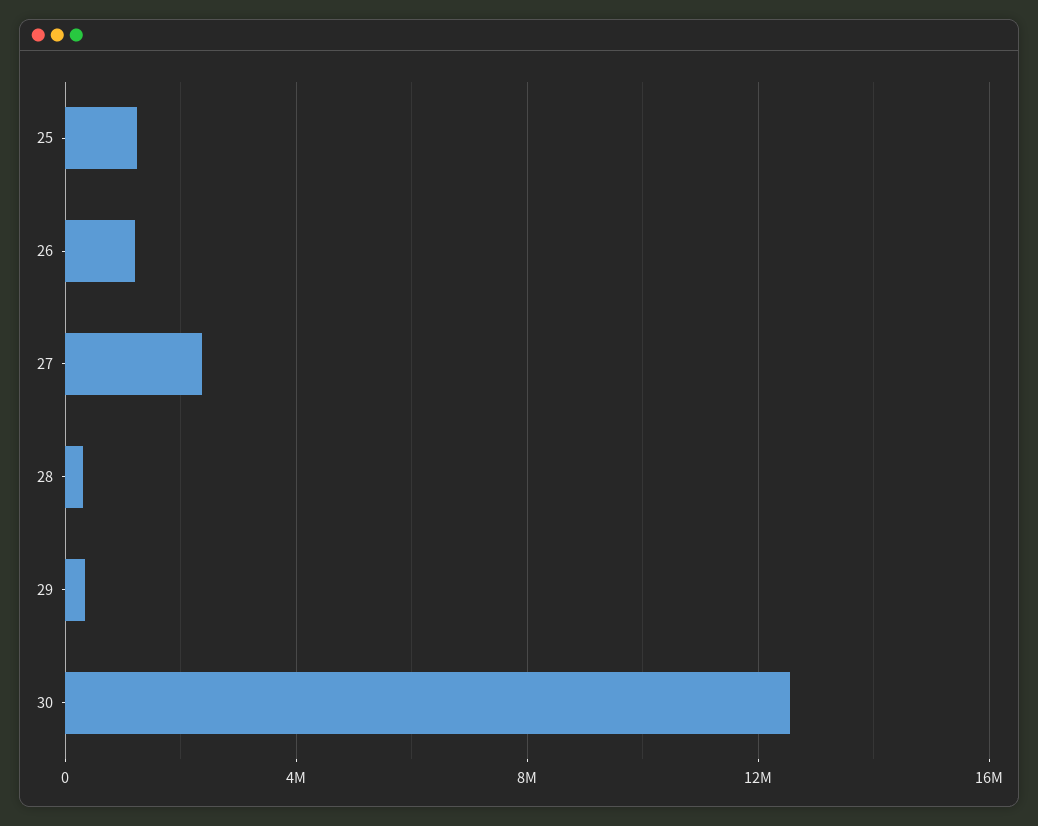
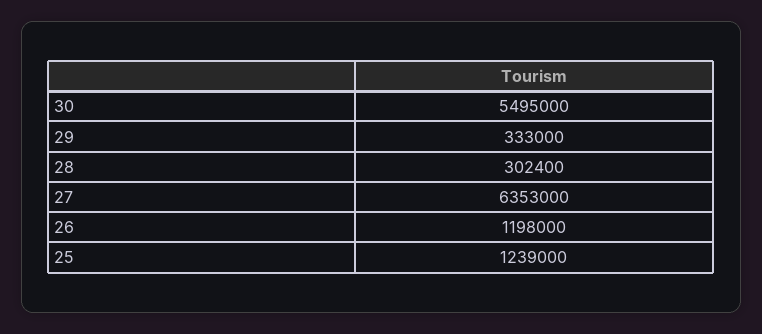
27: 2500000 -> 6353000
30: 12500000 -> 5495000

